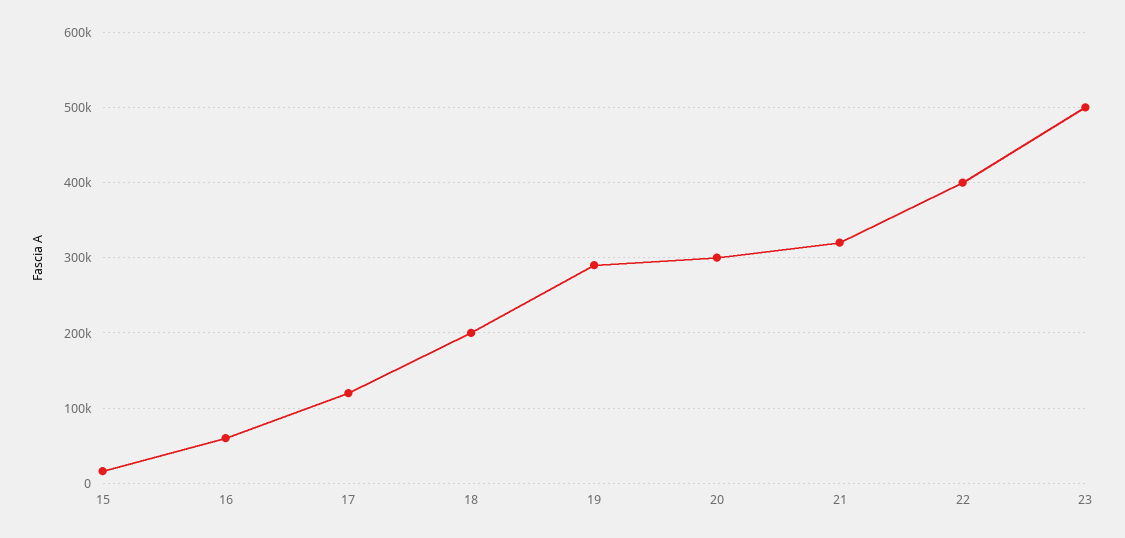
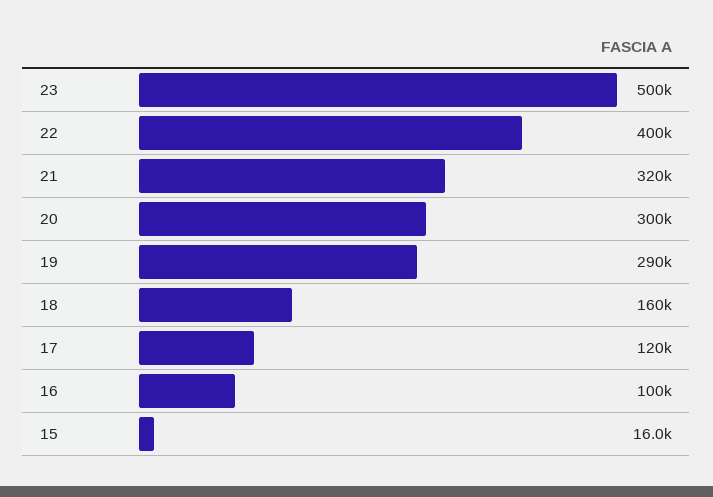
16: 60000 -> 100000
18: 200000 -> 160000

